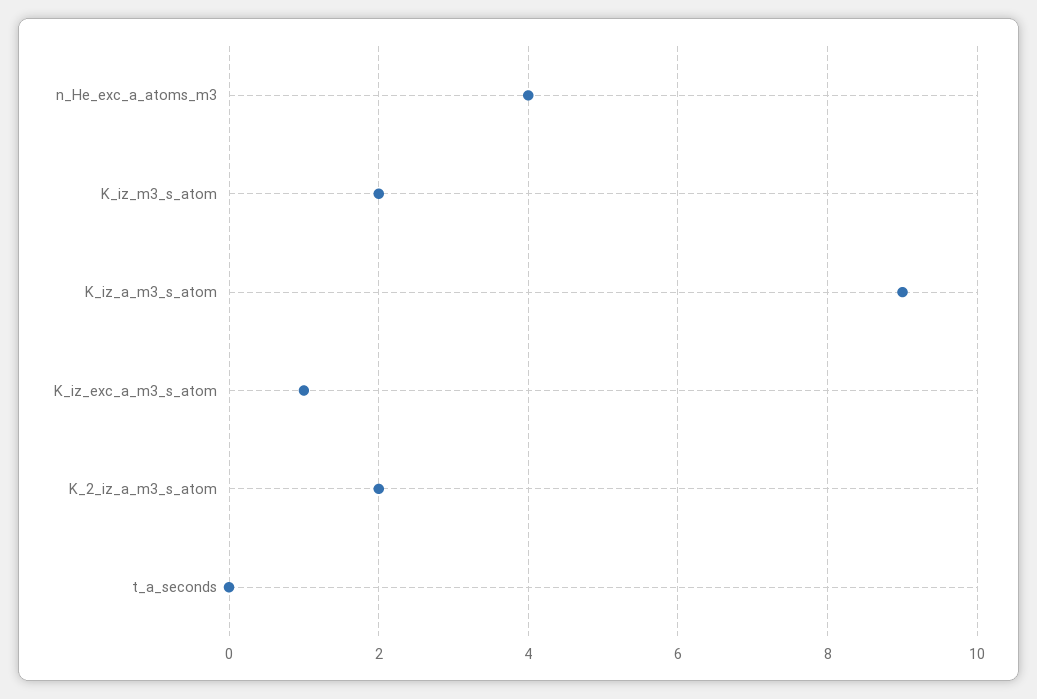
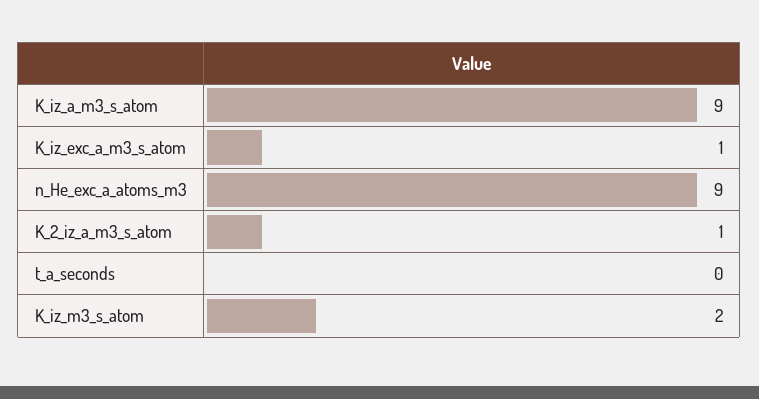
n_He_exc_a_atoms_m3: 4 -> 9
K_2_iz_a_m3_s_atom: 2 -> 1

